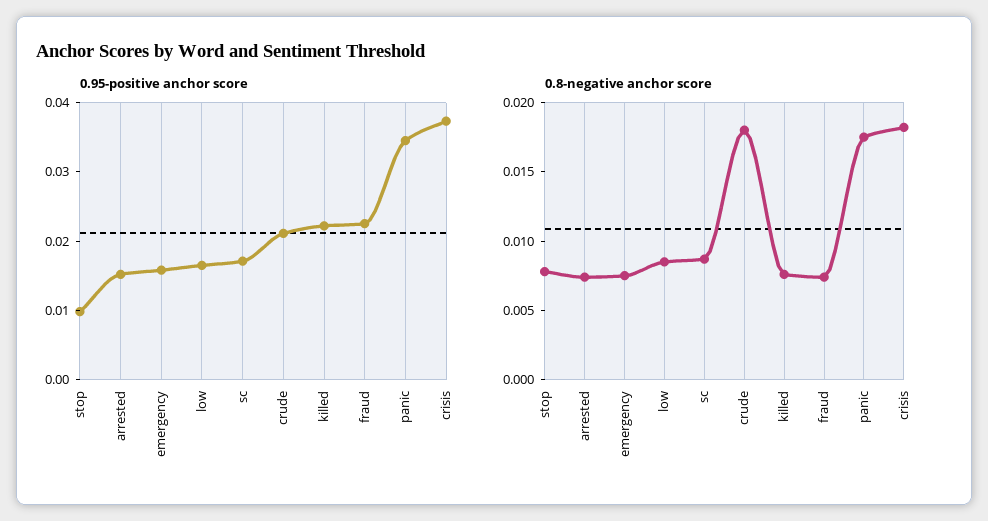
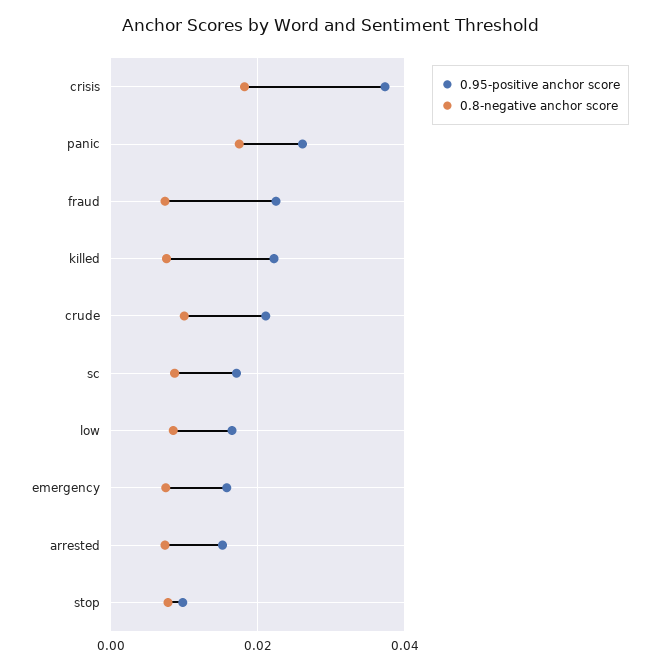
0.95-positive anchor score, panic: 0.034 -> 0.026
0.8-negative anchor score, crude: 0.018 -> 0.01

